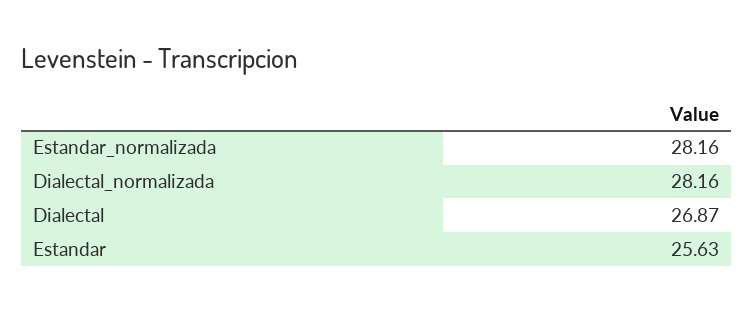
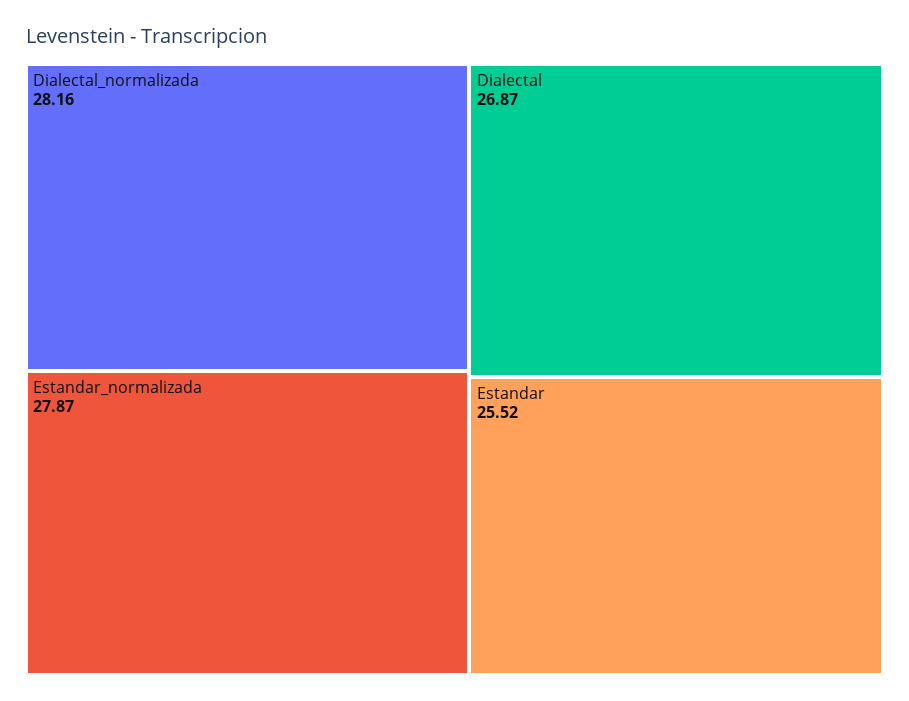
Estandar_normalizada: 28.16 -> 27.87
Estandar: 25.63 -> 25.52

